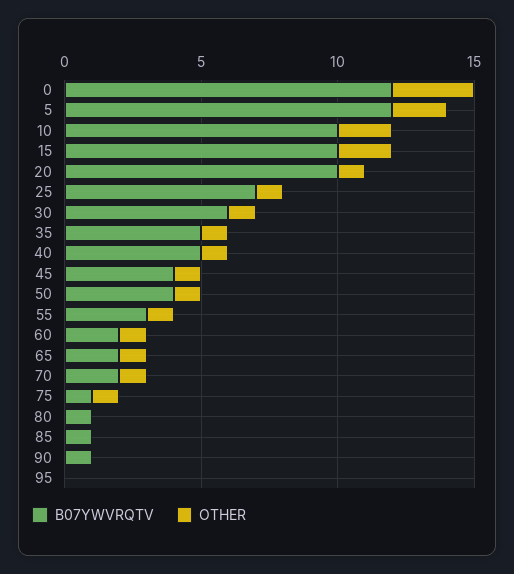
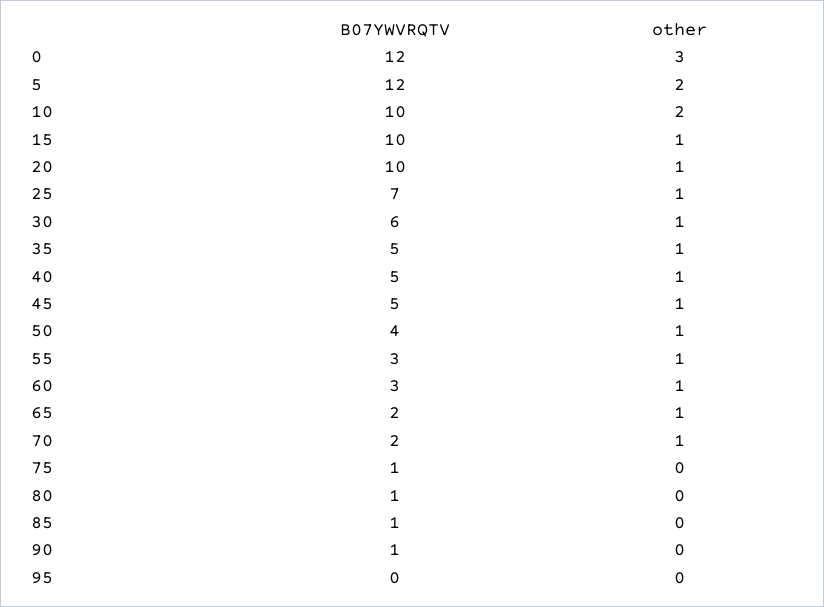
OTHER, 15: 2 -> 1
B07YWVRQTV, 45: 4 -> 5
B07YWVRQTV, 60: 2 -> 3
OTHER, 75: 1 -> 0

